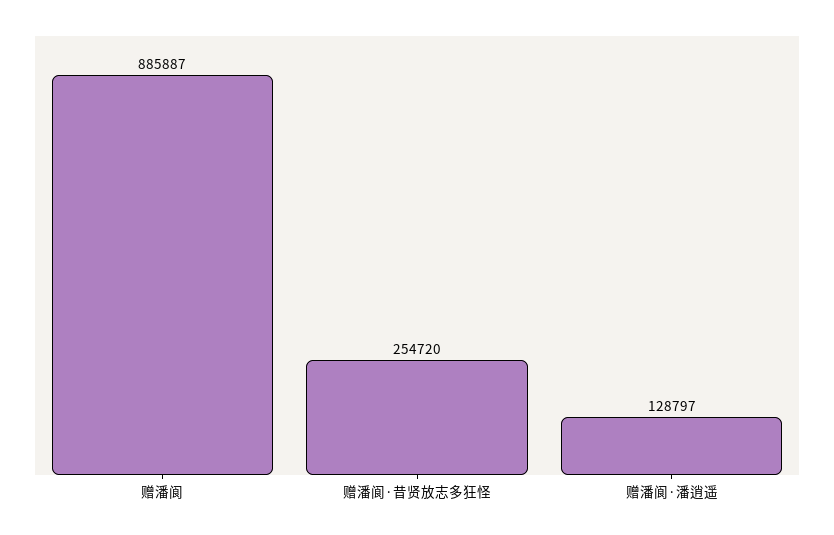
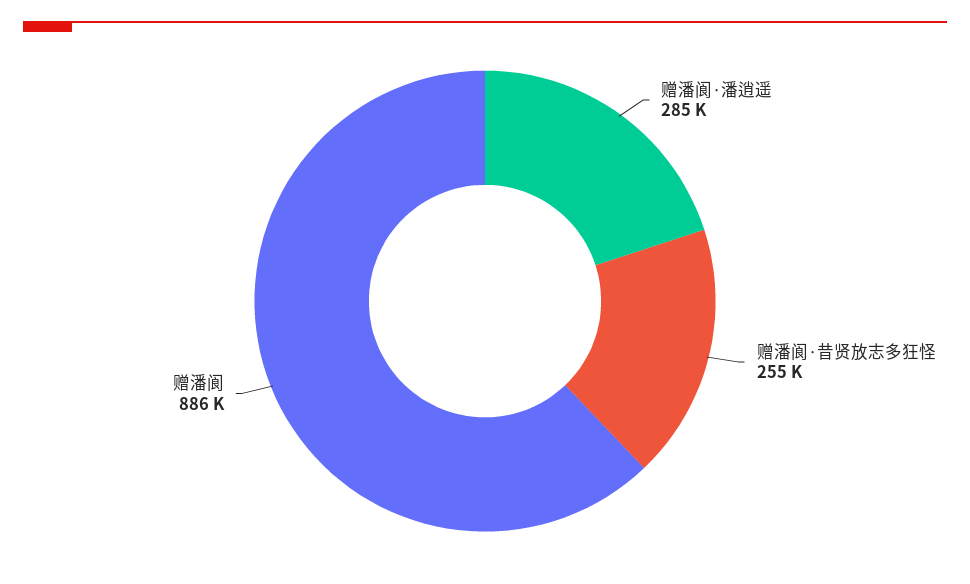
赠潘阆·潘逍遥: 128797 -> 285000

